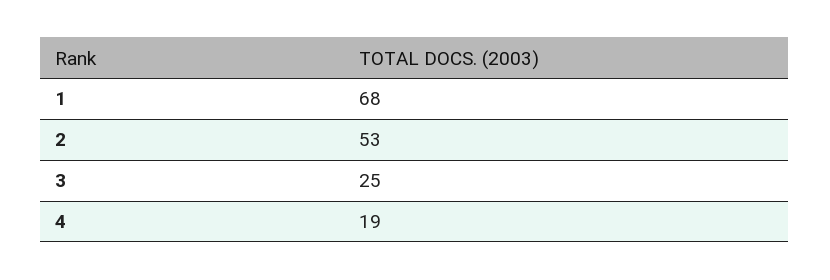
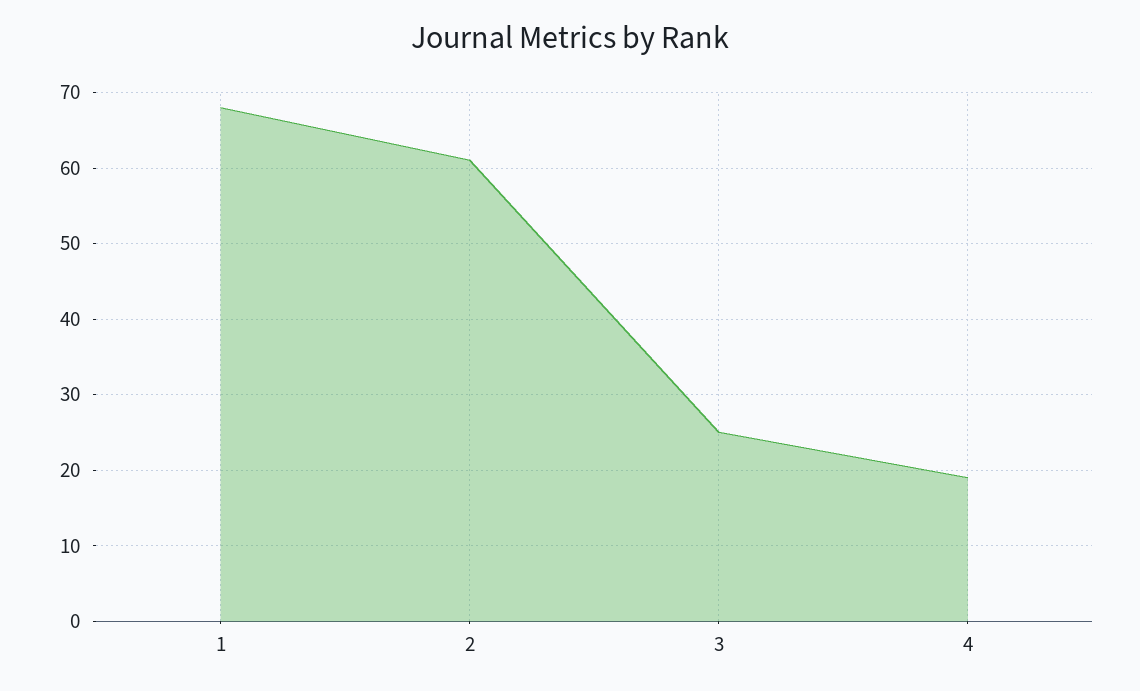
2: 53 -> 61

